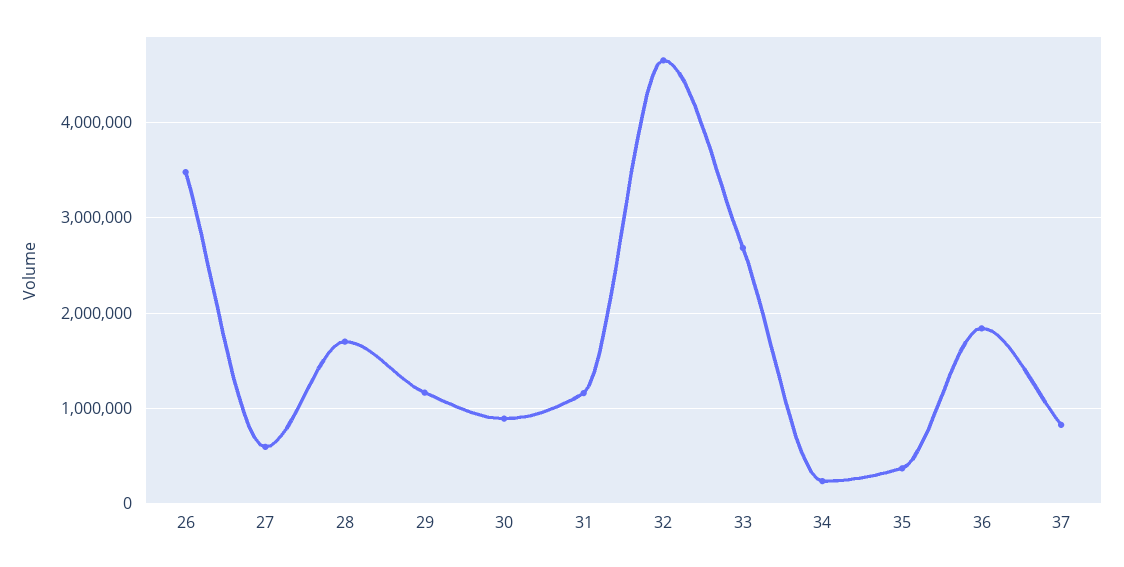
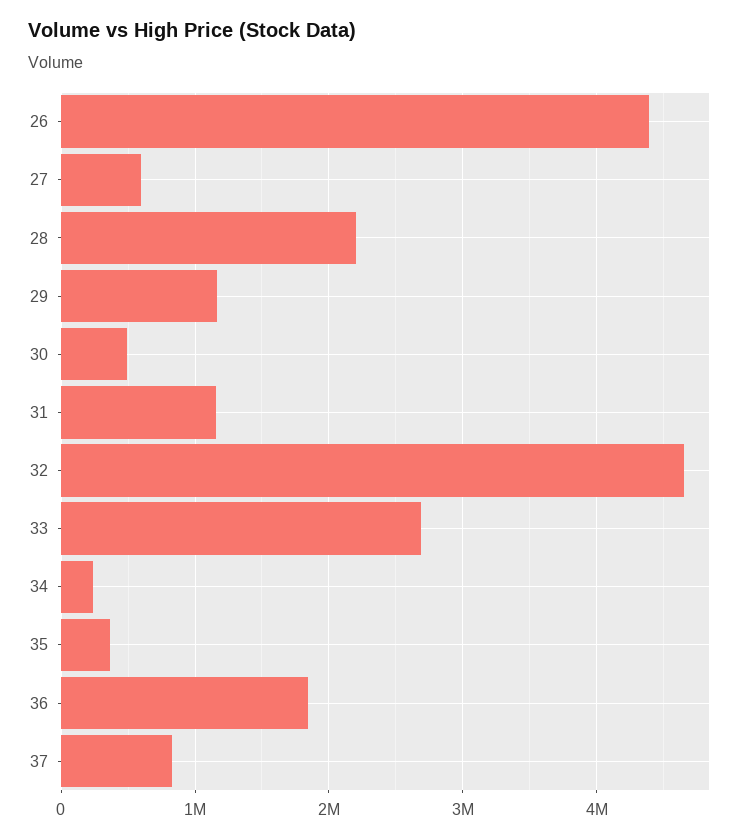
26: 3500000 -> 4400000
28: 1700000 -> 2200000
30: 900000 -> 500000

